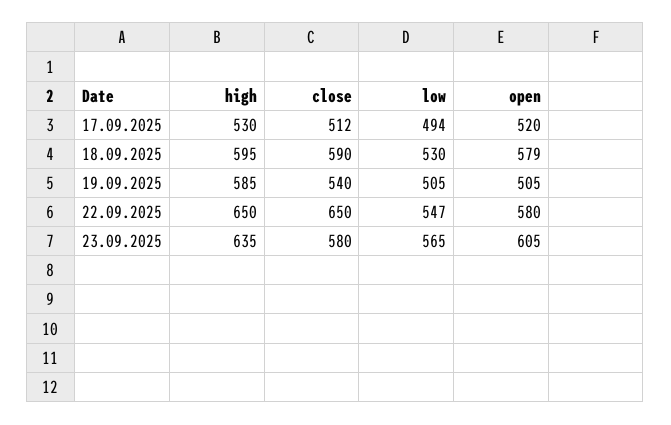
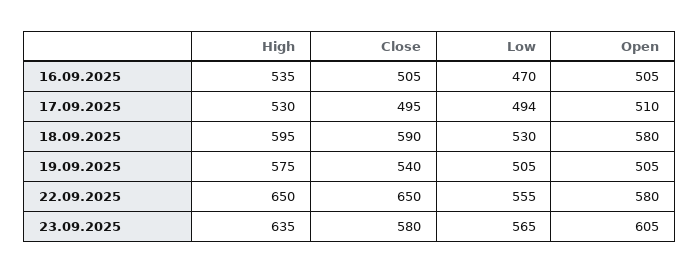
close, 17.09.2025: 512 -> 495
open, 17.09.2025: 520 -> 510
open, 18.09.2025: 579 -> 580
high, 19.09.2025: 585 -> 575
low, 22.09.2025: 547 -> 555
high, 16.09.2025: none -> 535
close, 16.09.2025: none -> 505
low, 16.09.2025: none -> 470
open, 16.09.2025: none -> 505

